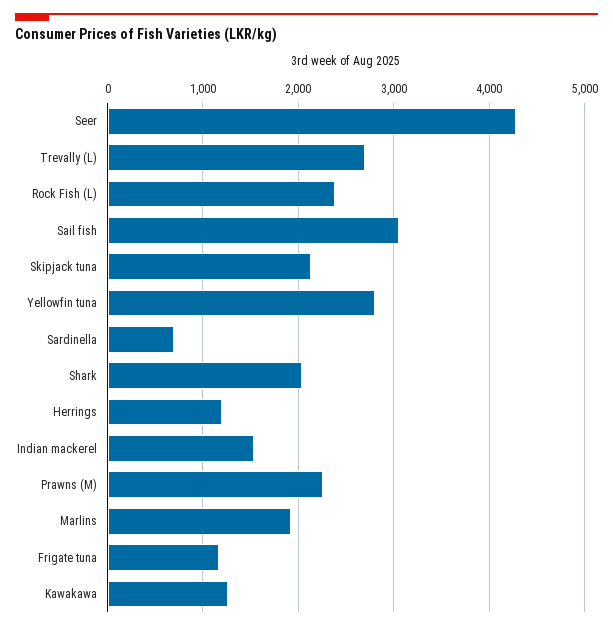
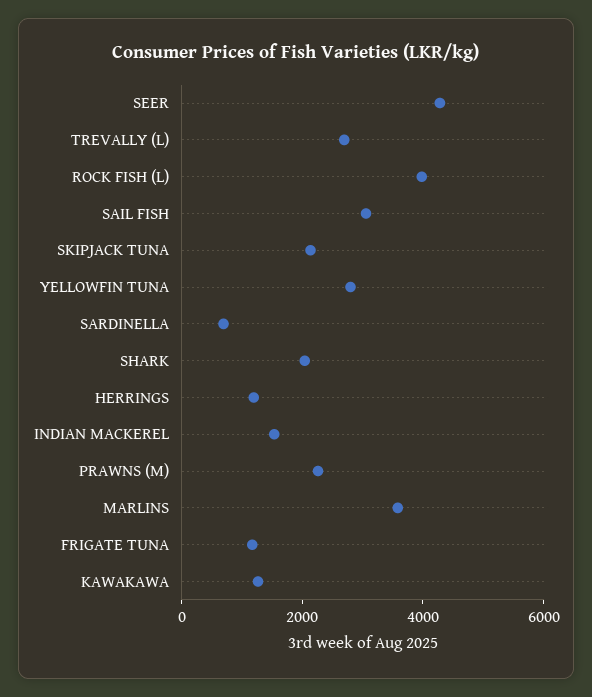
Rock Fish (L): 2400 -> 4000
Marlins: 1900 -> 3500

